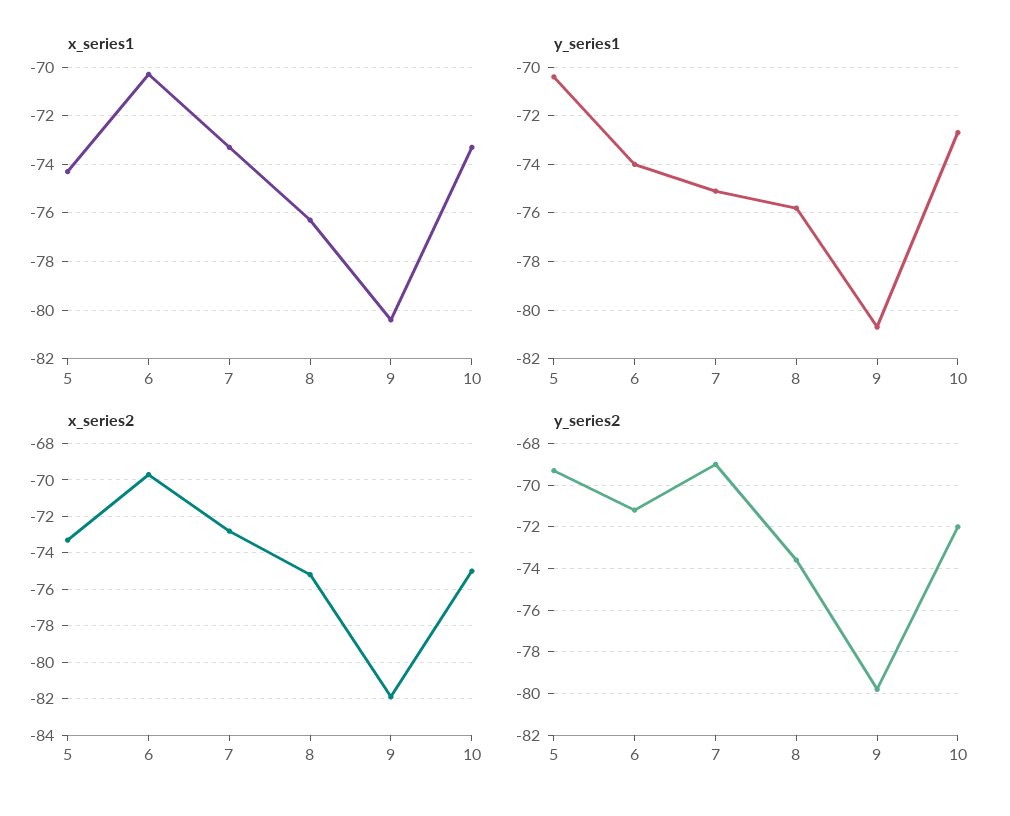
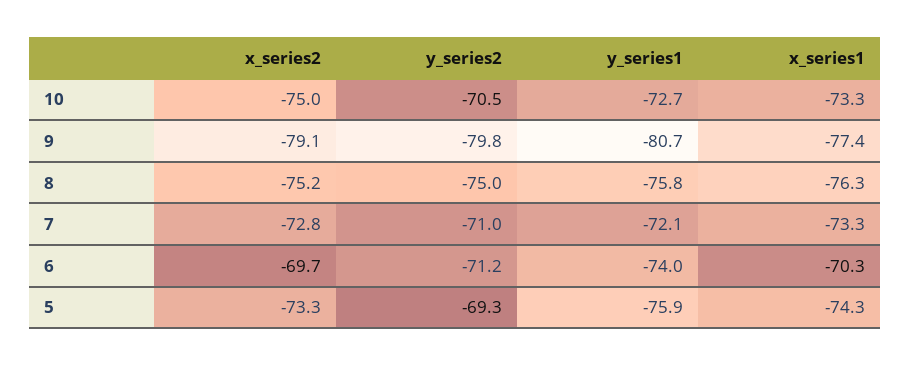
x_series1, 9: -80.5 -> -77.4
y_series1, 5: -70.5 -> -75.9
y_series1, 7: -75 -> -72.1
x_series2, 9: -82 -> -79.1
y_series2, 7: -69 -> -71
y_series2, 8: -73.5 -> -75
y_series2, 10: -72 -> -70.5

